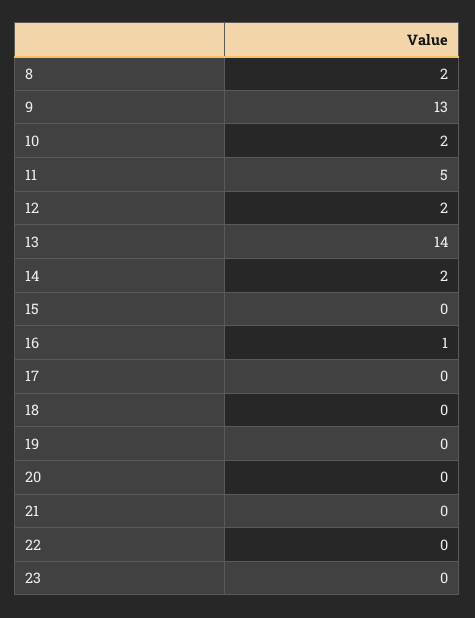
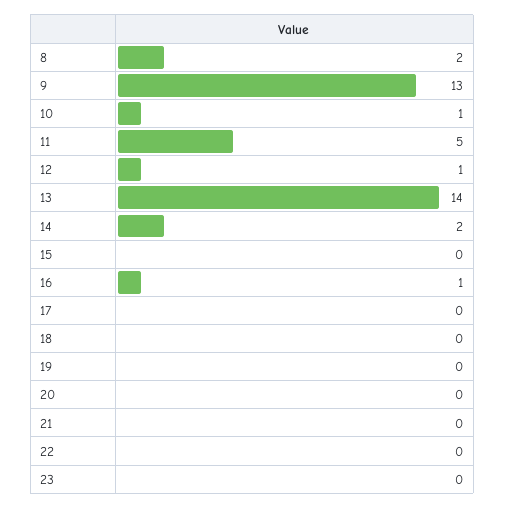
10: 2 -> 1
12: 2 -> 1

